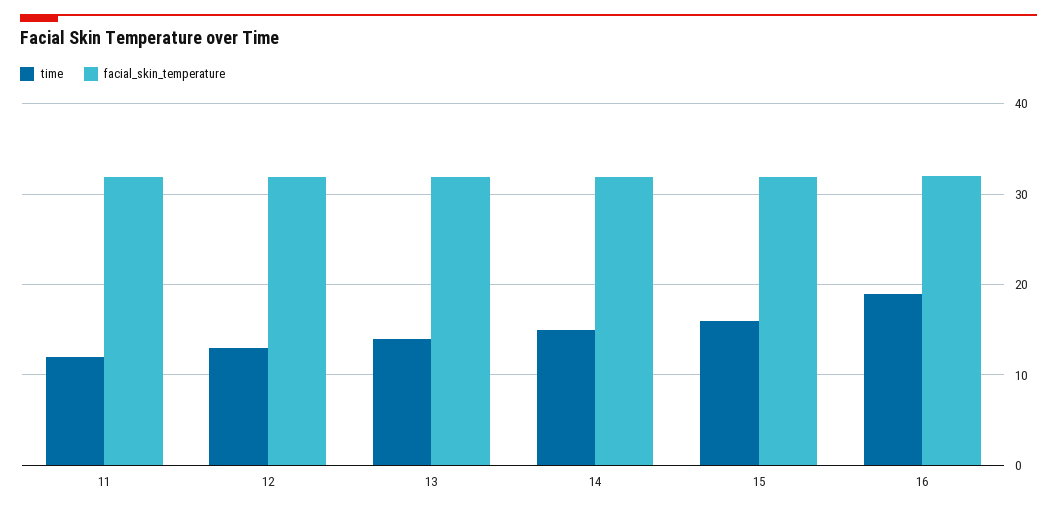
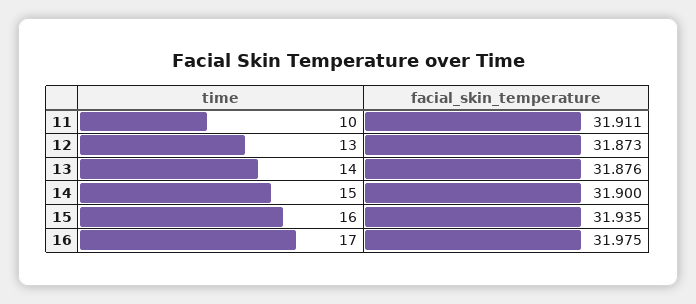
time, 11: 12 -> 10
time, 16: 19 -> 17

